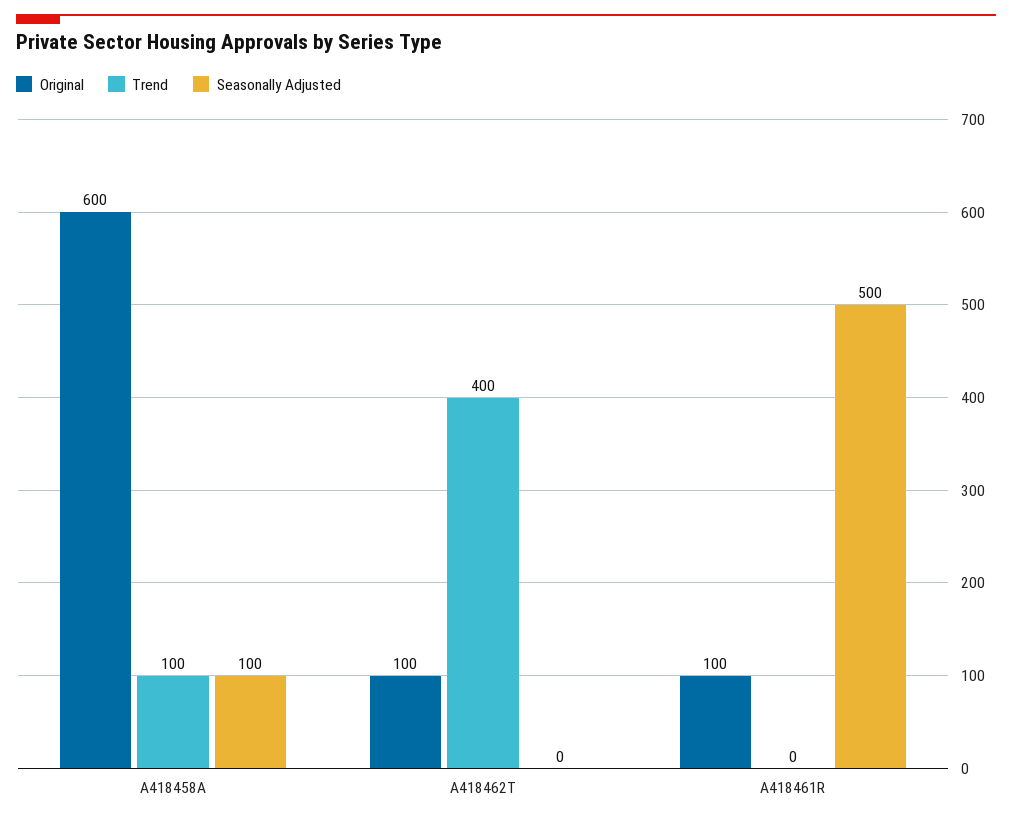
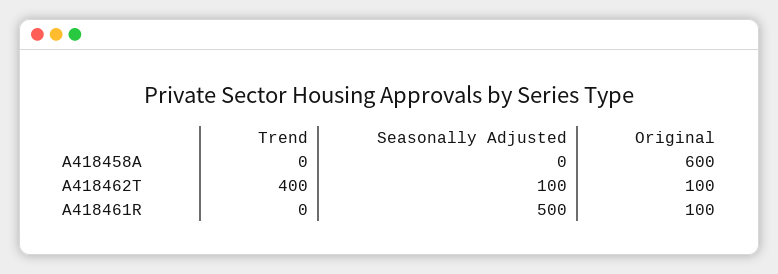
Trend, A418458A: 100 -> 0
Seasonally Adjusted, A418458A: 100 -> 0
Seasonally Adjusted, A418462T: 0 -> 100

